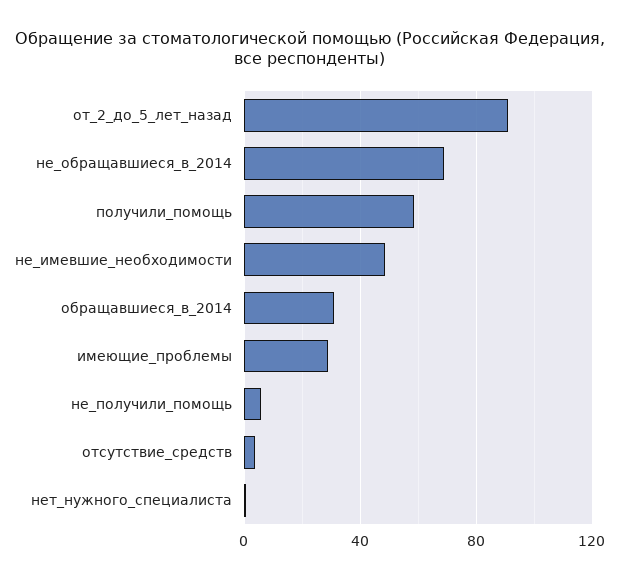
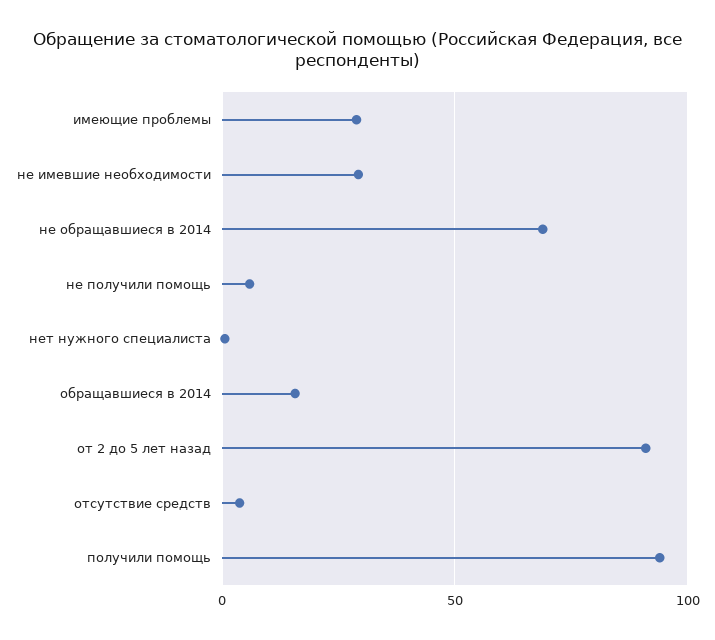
получили_помощь: 60 -> 95
не_имевшие_необходимости: 50 -> 30
обращавшиеся_в_2014: 30 -> 15

